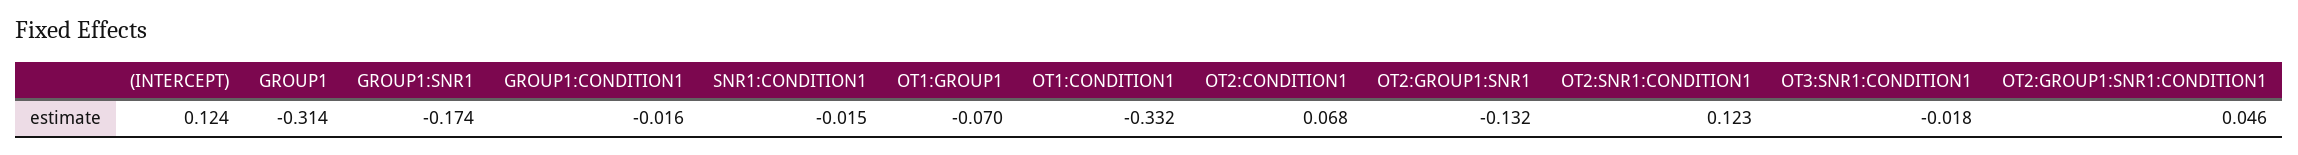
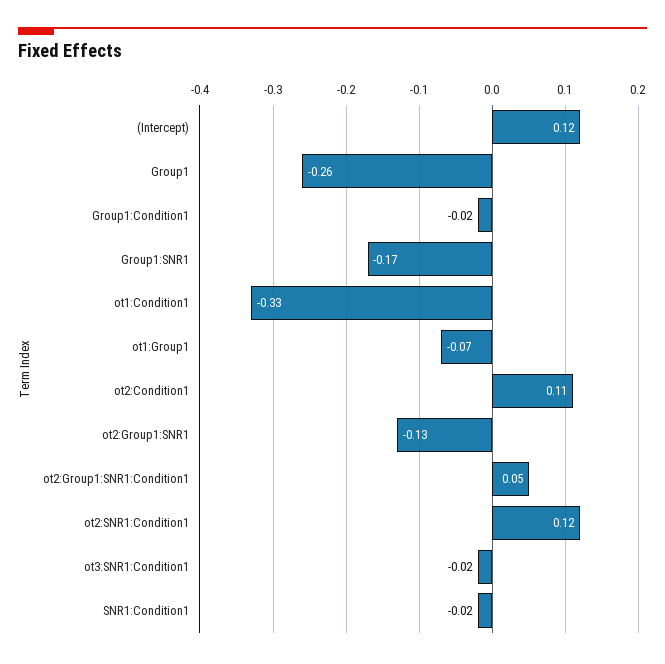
GROUP1: -0.314 -> -0.26
OT2:CONDITION1: 0.068 -> 0.11

